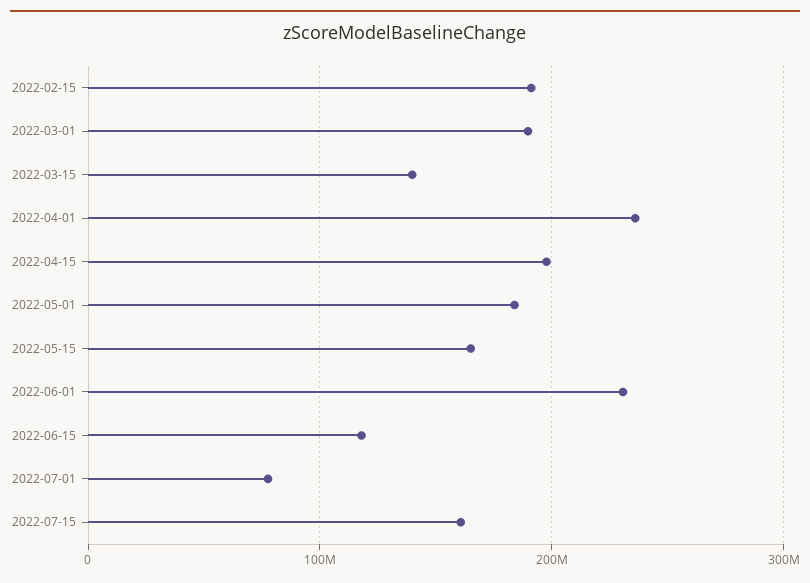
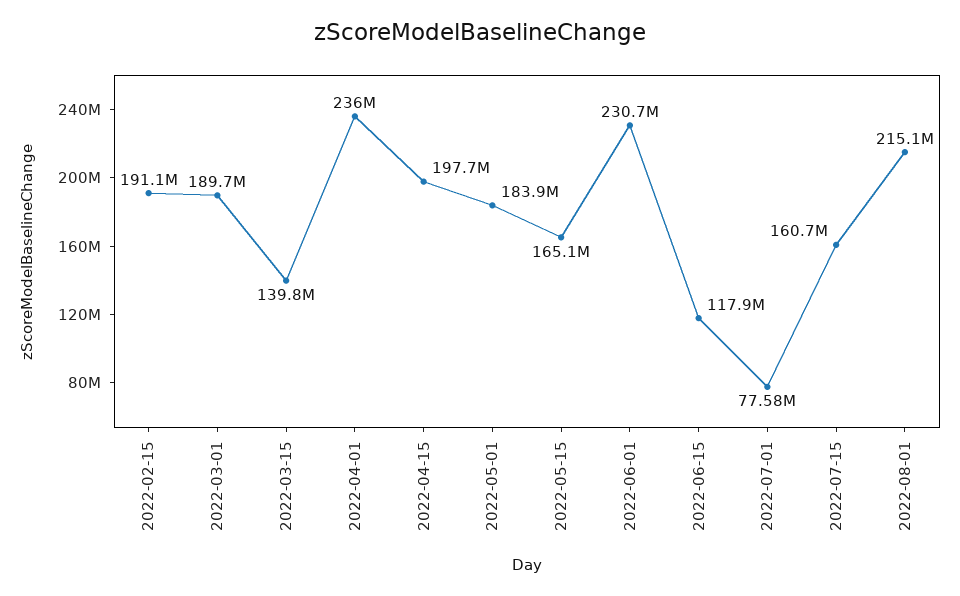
2022-08-01: none -> 215100000

